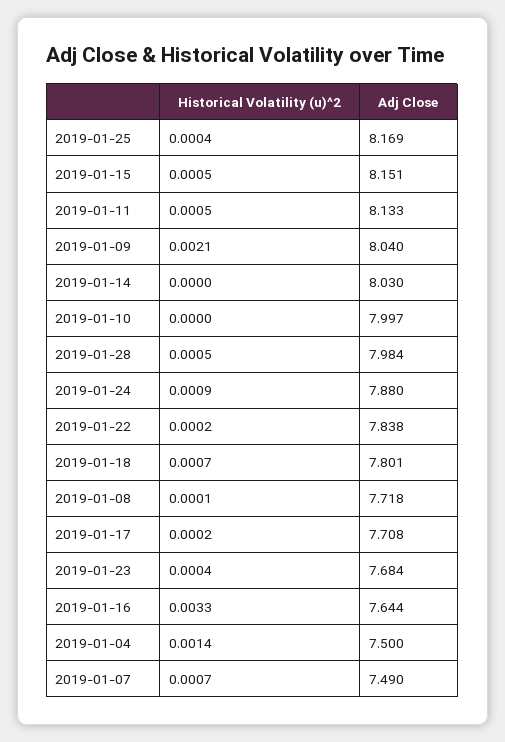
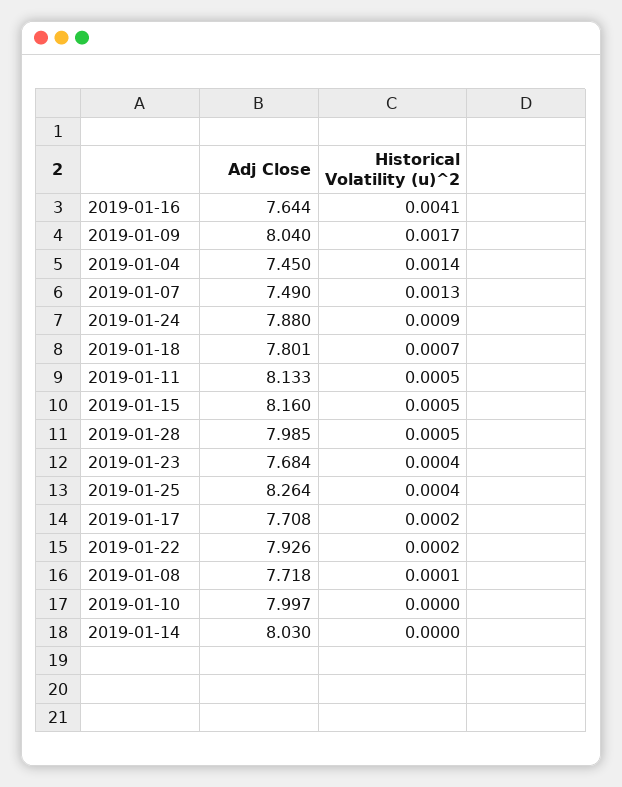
Adj Close, 2019-01-25: 8.169 -> 8.264
Adj Close, 2019-01-15: 8.151 -> 8.16
Historical Volatility (u)^2, 2019-01-09: 0.0021 -> 0.0017
Adj Close, 2019-01-28: 7.984 -> 7.985
Adj Close, 2019-01-22: 7.838 -> 7.926
Historical Volatility (u)^2, 2019-01-16: 0.0033 -> 0.0041
Adj Close, 2019-01-04: 7.5 -> 7.45
Historical Volatility (u)^2, 2019-01-07: 0.0007 -> 0.0013

